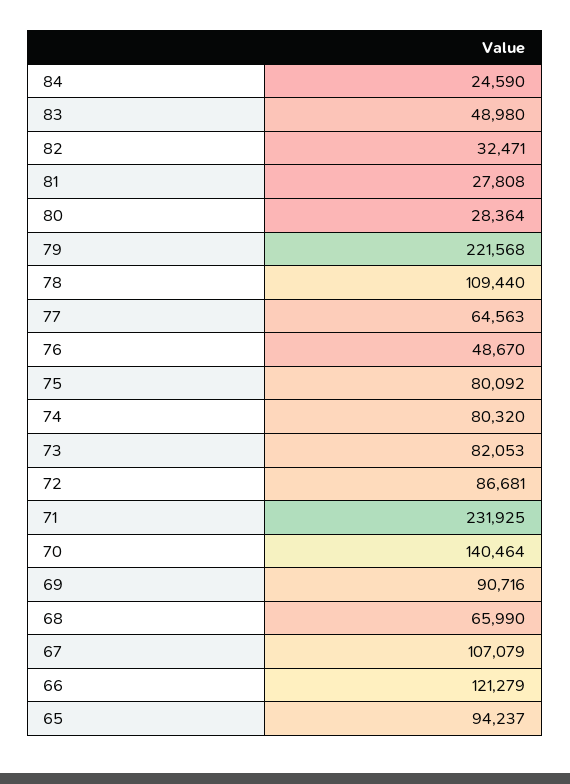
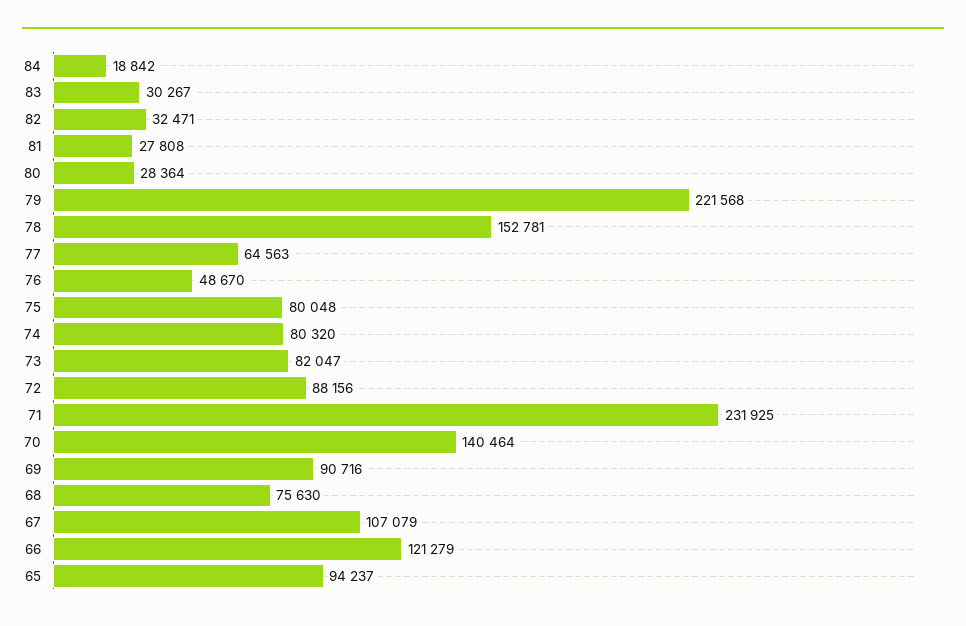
84: 24590 -> 18842
83: 48980 -> 30267
78: 109440 -> 152781
75: 80092 -> 80048
73: 82053 -> 82047
72: 86681 -> 88156
68: 65990 -> 75630

